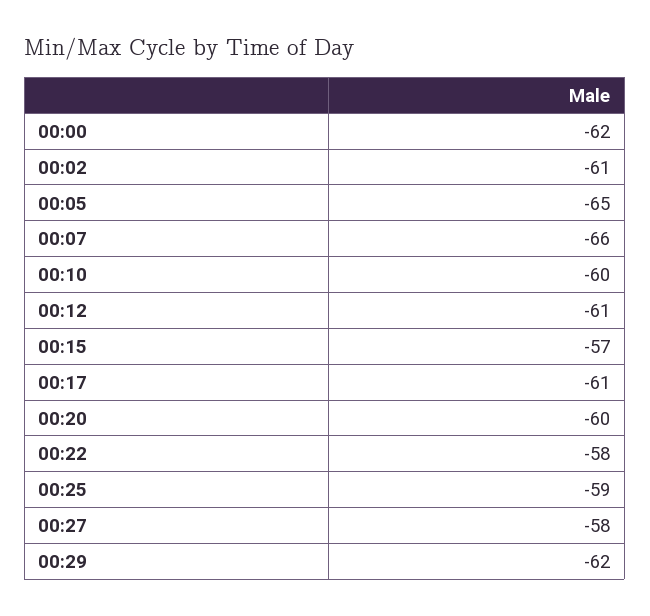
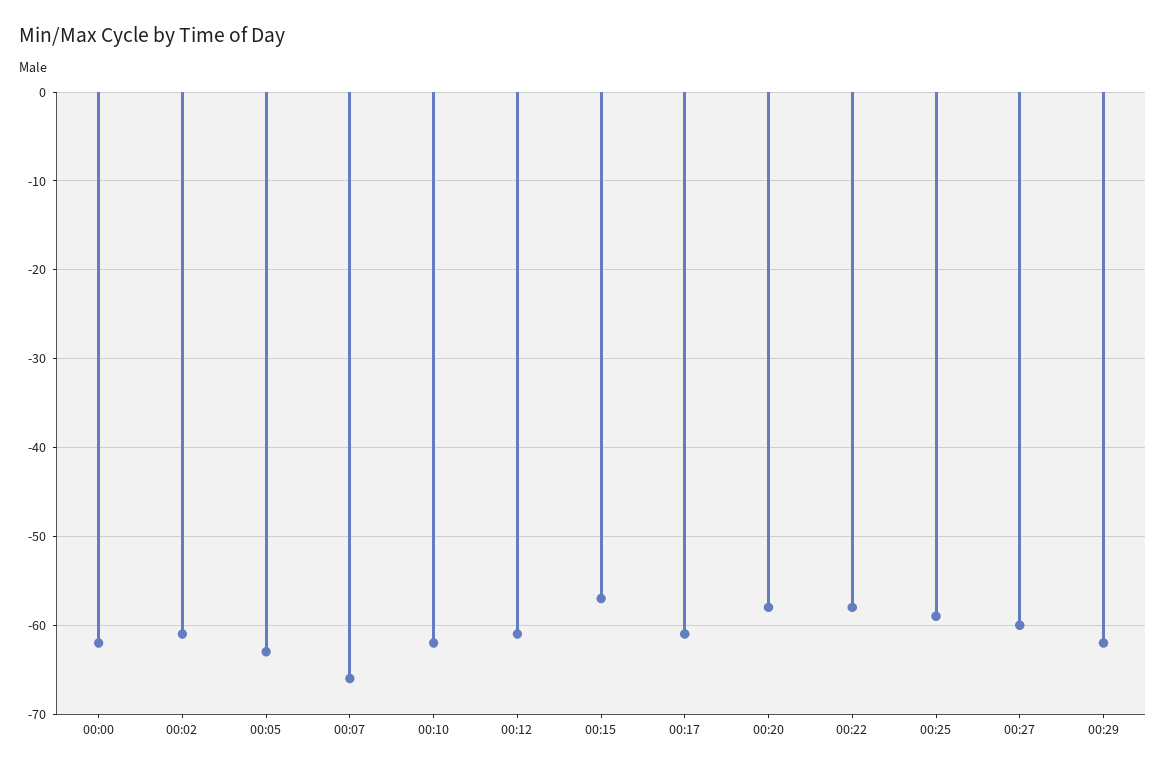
00:05: -65 -> -63
00:10: -60 -> -62
00:20: -60 -> -58
00:27: -58 -> -60

